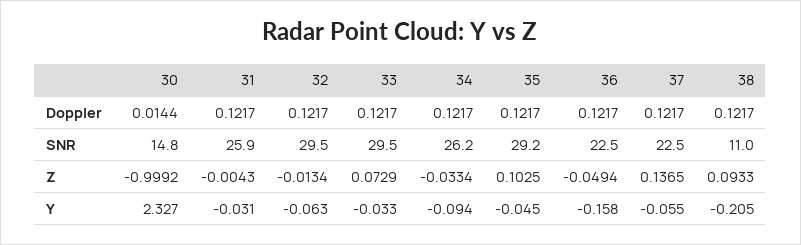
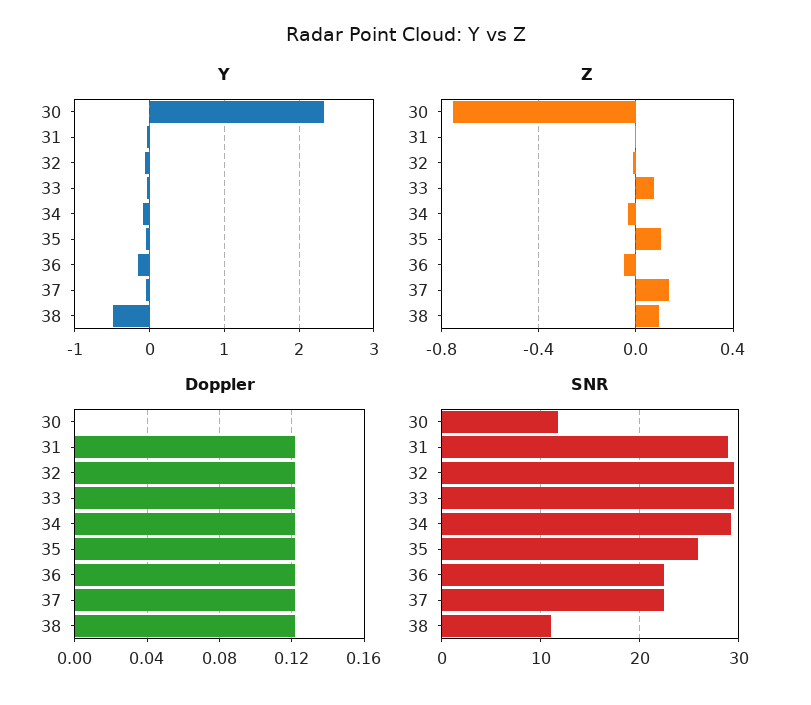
Doppler, 30: 0.0144 -> 0
SNR, 30: 14.8 -> 12
SNR, 31: 25.9 -> 29
SNR, 34: 26.2 -> 29
SNR, 35: 29.2 -> 26
Z, 30: -0.9992 -> -0.75
Y, 38: -0.205 -> -0.5

